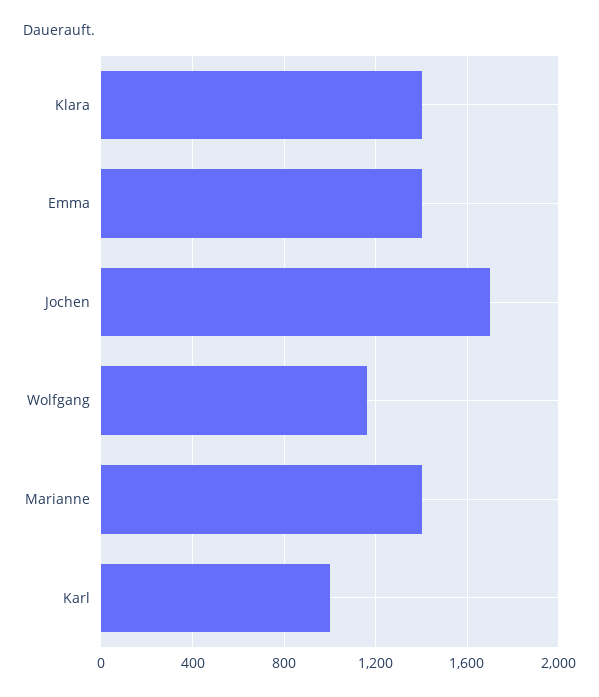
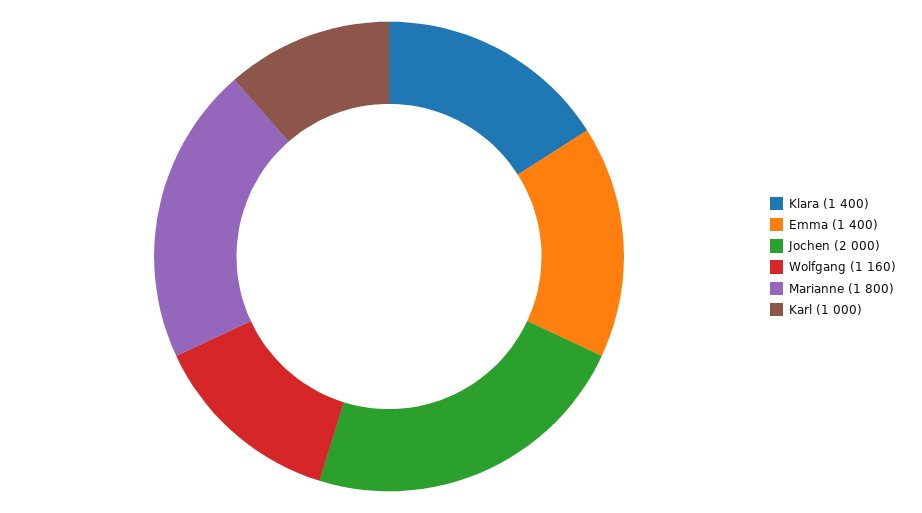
Jochen: 1700 -> 2000
Marianne: 1400 -> 1800

